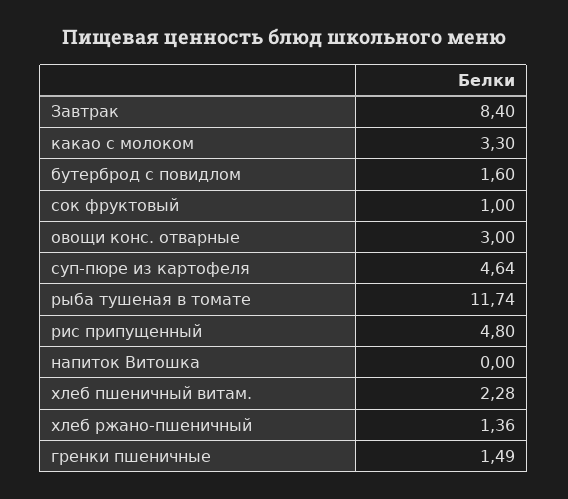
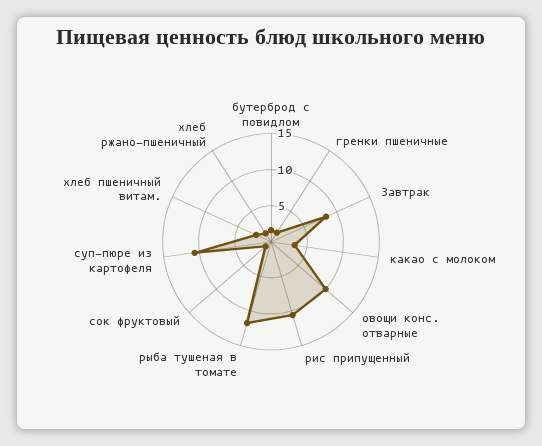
овощи конс. отварные: 3 -> 10
суп-пюре из картофеля: 4.64 -> 10
рис припущенный: 4.8 -> 10
напиток Витошка: 0 -> none

